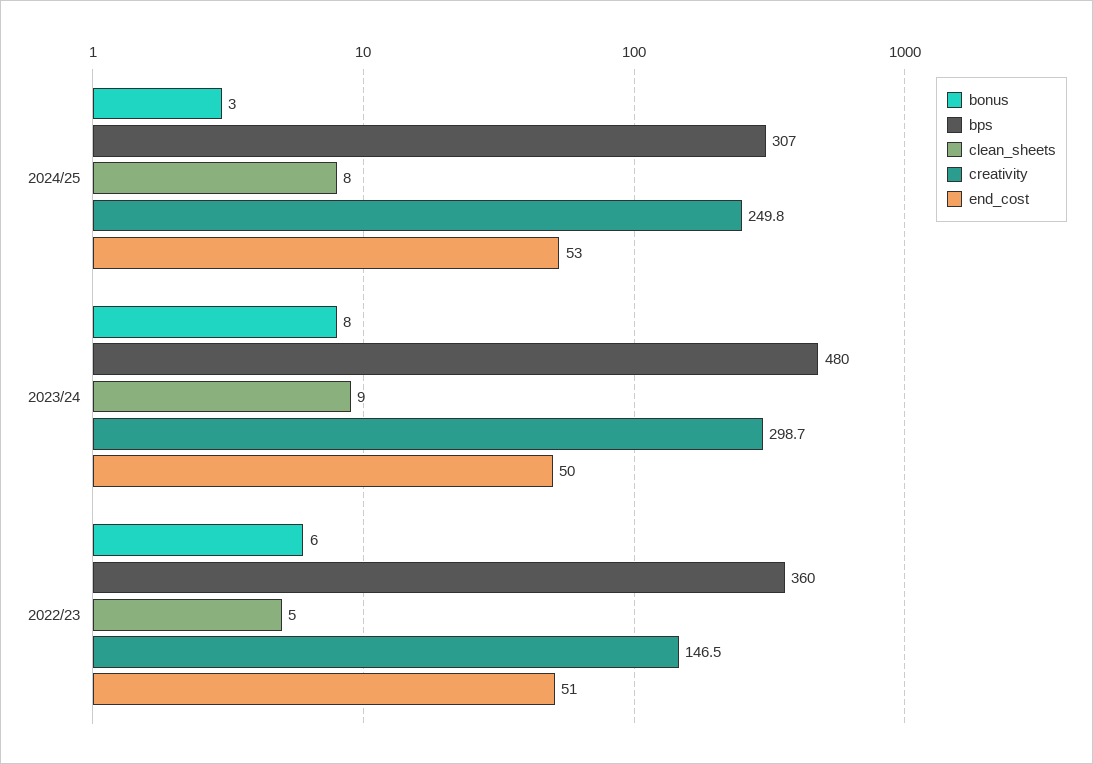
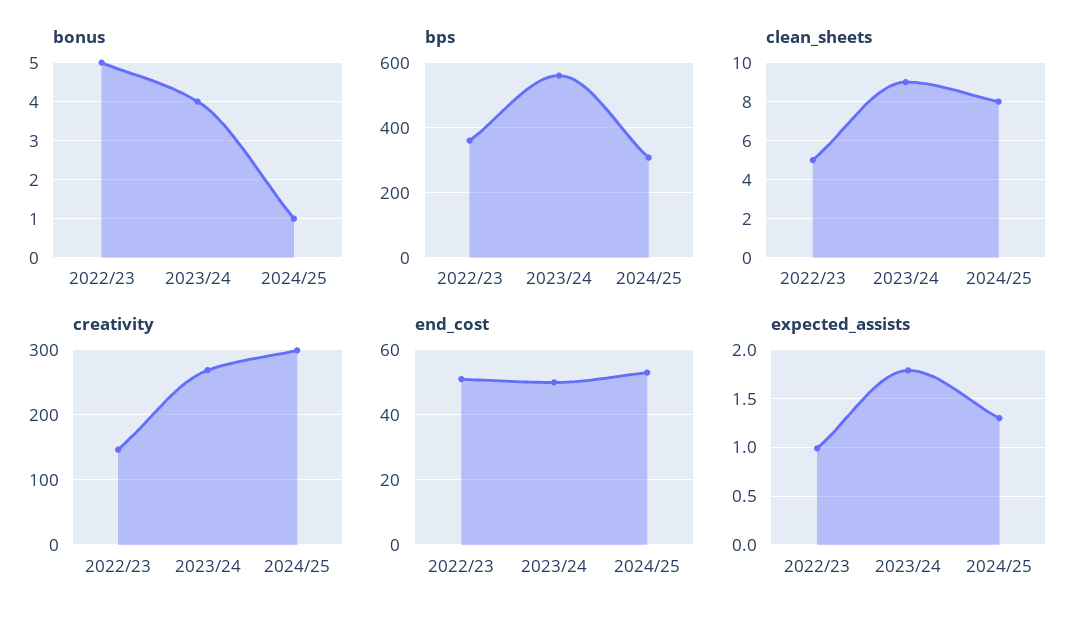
bonus, 2024/25: 3 -> 1
creativity, 2024/25: 249.8 -> 300
bonus, 2023/24: 8 -> 4
bps, 2023/24: 480 -> 560
creativity, 2023/24: 298.7 -> 270
bonus, 2022/23: 6 -> 5
expected_assists, 2022/23: none -> 1
expected_assists, 2023/24: none -> 1.8
expected_assists, 2024/25: none -> 1.3

